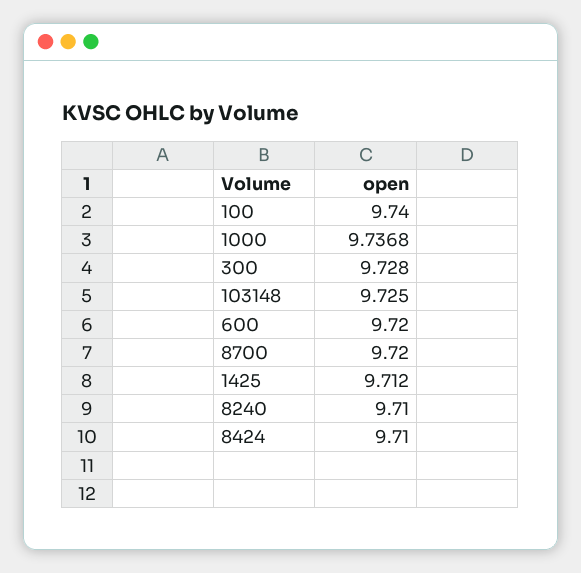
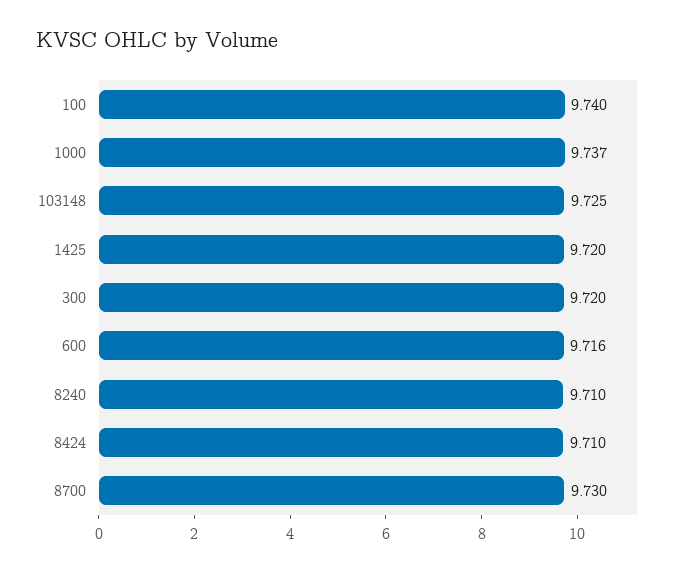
300: 9.728 -> 9.72
600: 9.72 -> 9.716
8700: 9.72 -> 9.73
1425: 9.712 -> 9.72

